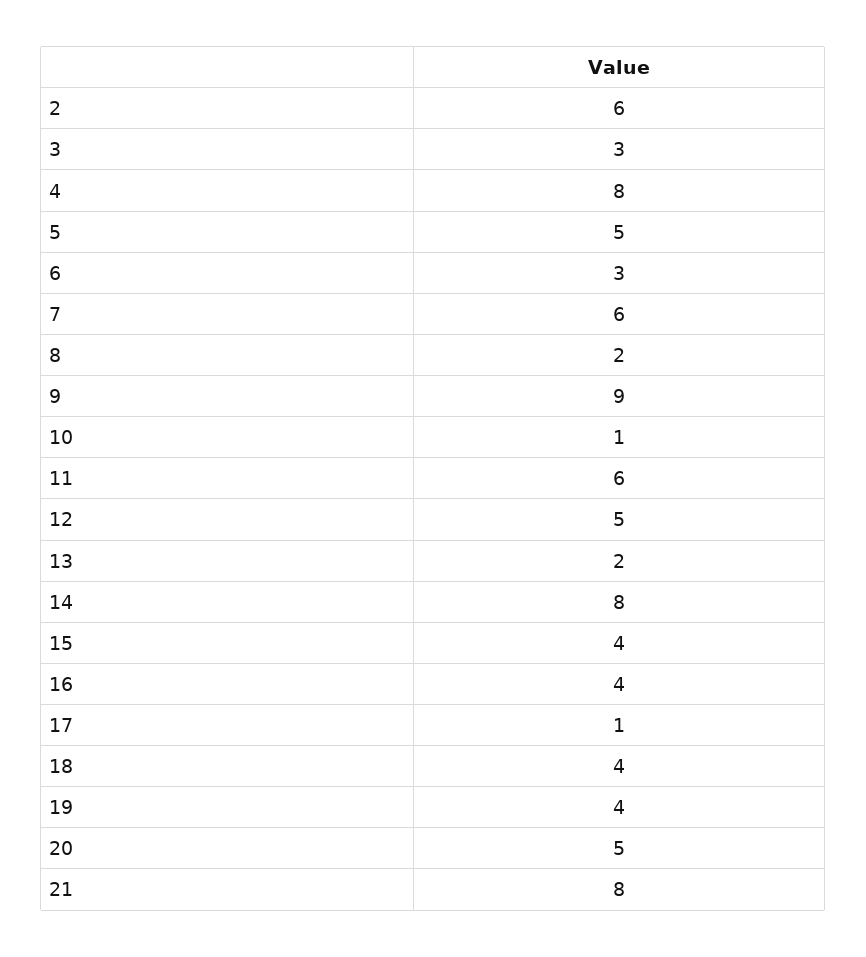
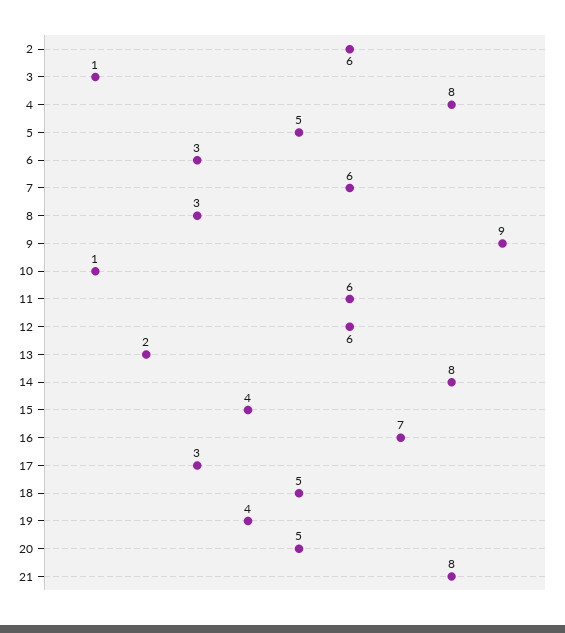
3: 3 -> 1
8: 2 -> 3
12: 5 -> 6
16: 4 -> 7
17: 1 -> 3
18: 4 -> 5

